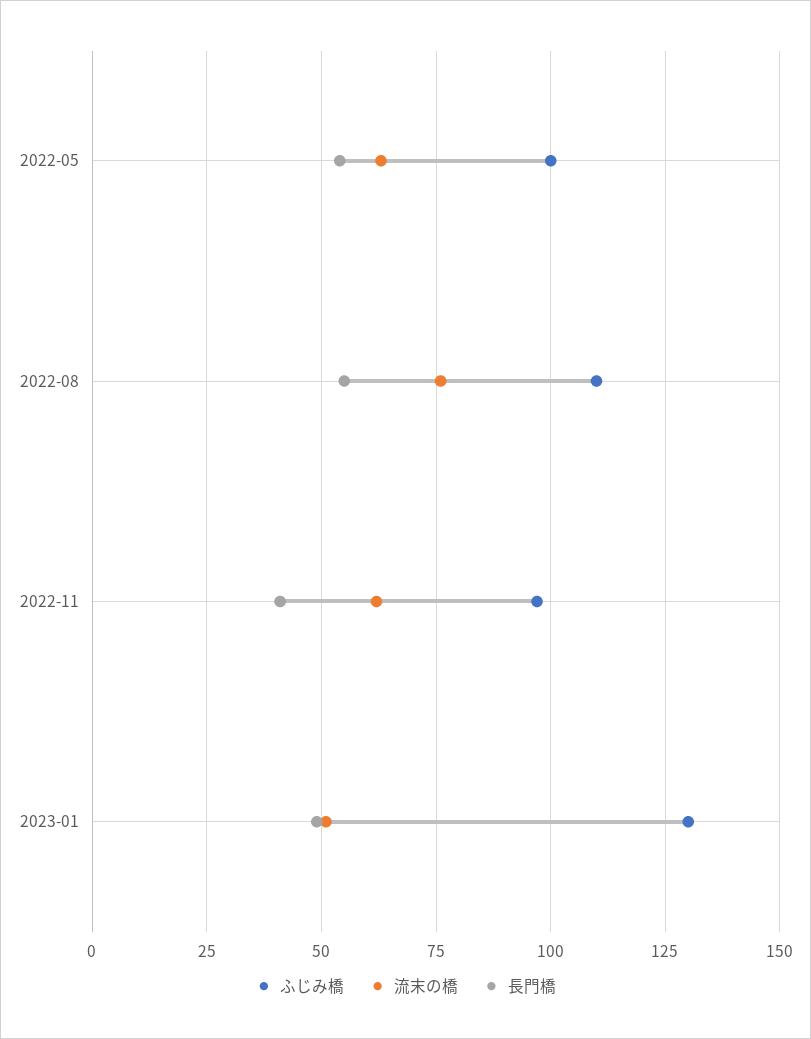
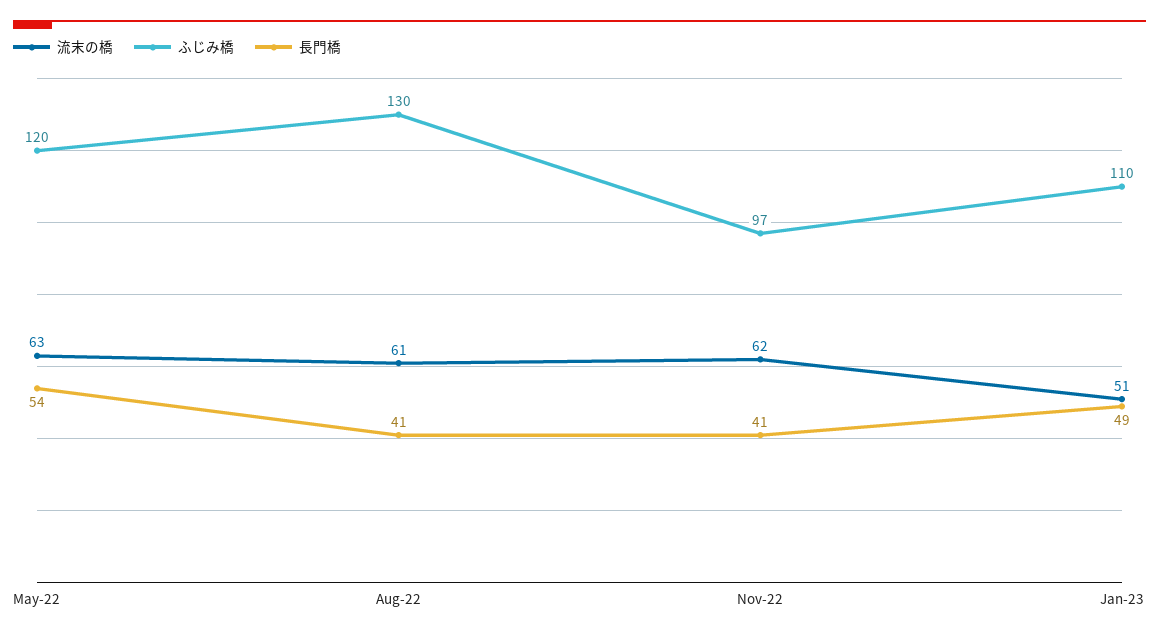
ふじみ橋, 2022-05: 100 -> 120
ふじみ橋, 2022-08: 110 -> 130
流末の橋, 2022-08: 75 -> 61
長門橋, 2022-08: 55 -> 41
ふじみ橋, 2023-01: 130 -> 110

